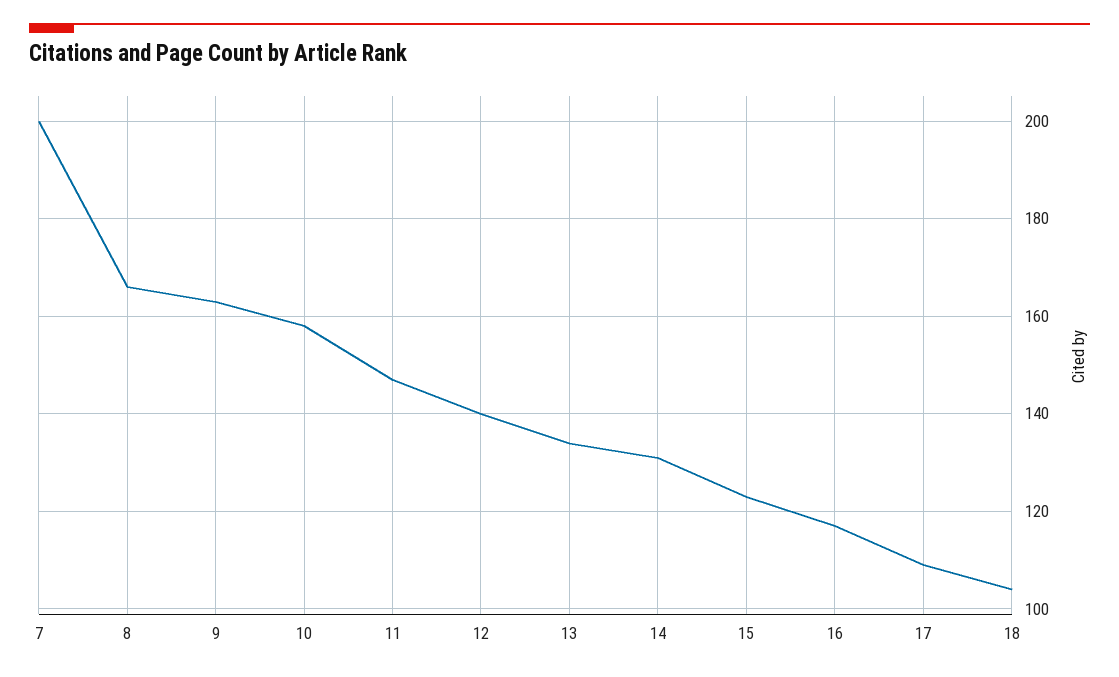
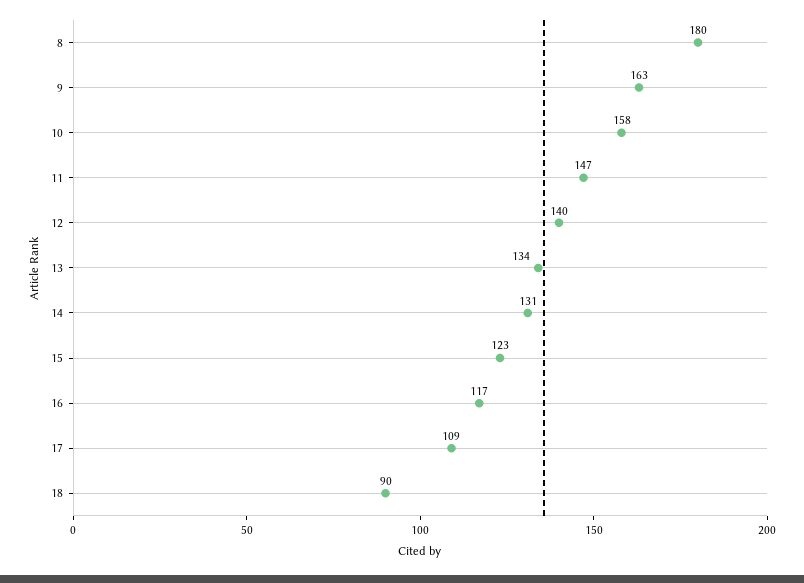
7: 200 -> none
8: 165 -> 180
18: 105 -> 90

